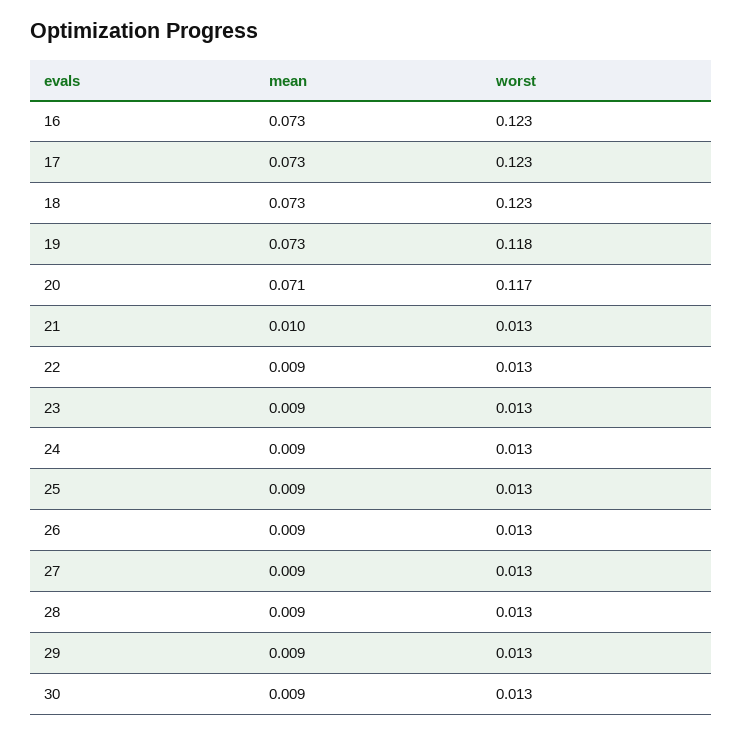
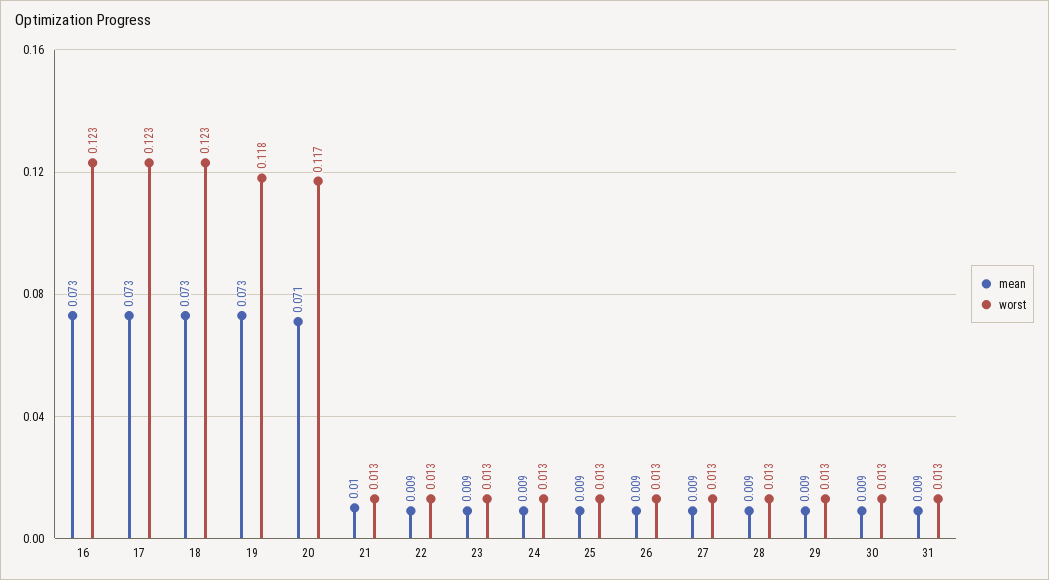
mean, 31: none -> 0.009
worst, 31: none -> 0.013

